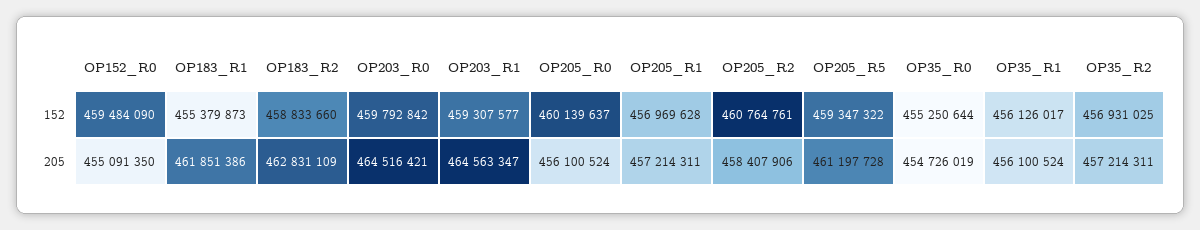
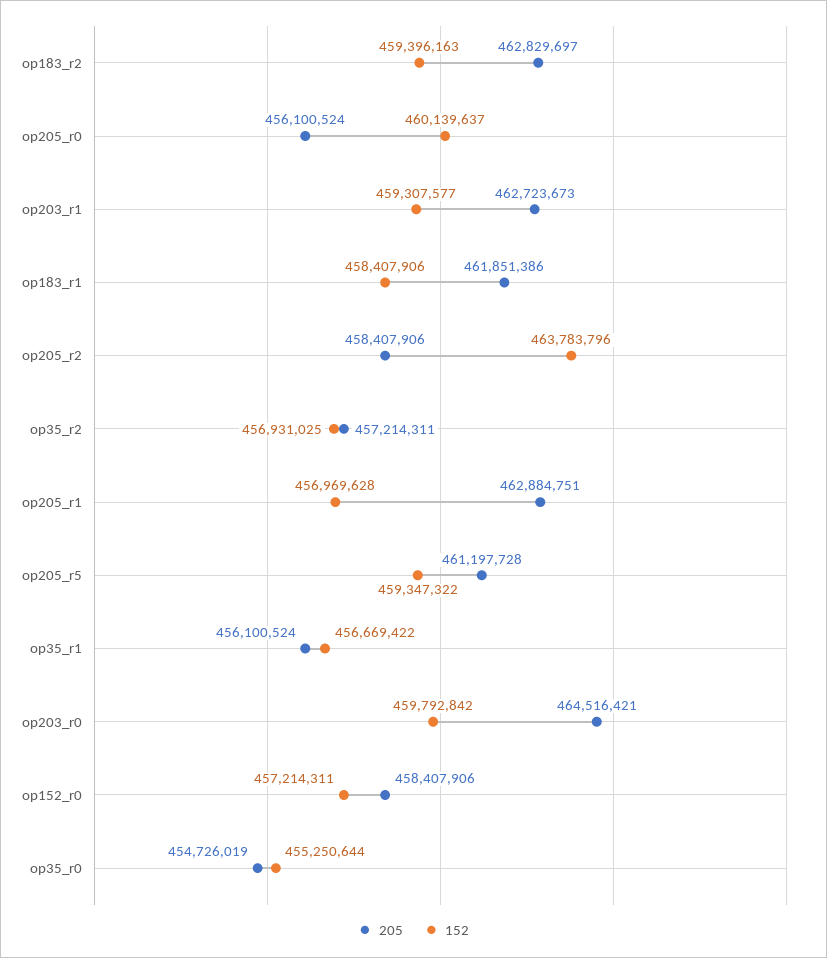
152, OP152_R0: 459484090 -> 457214311
152, OP183_R1: 455379873 -> 458407906
152, OP183_R2: 458833660 -> 459396163
152, OP205_R2: 460764761 -> 463783796
152, OP35_R1: 456126017 -> 456669422
205, OP152_R0: 455091350 -> 458407906
205, OP183_R2: 462831109 -> 462829697
205, OP203_R1: 464563347 -> 462723673
205, OP205_R1: 457214311 -> 462884751

